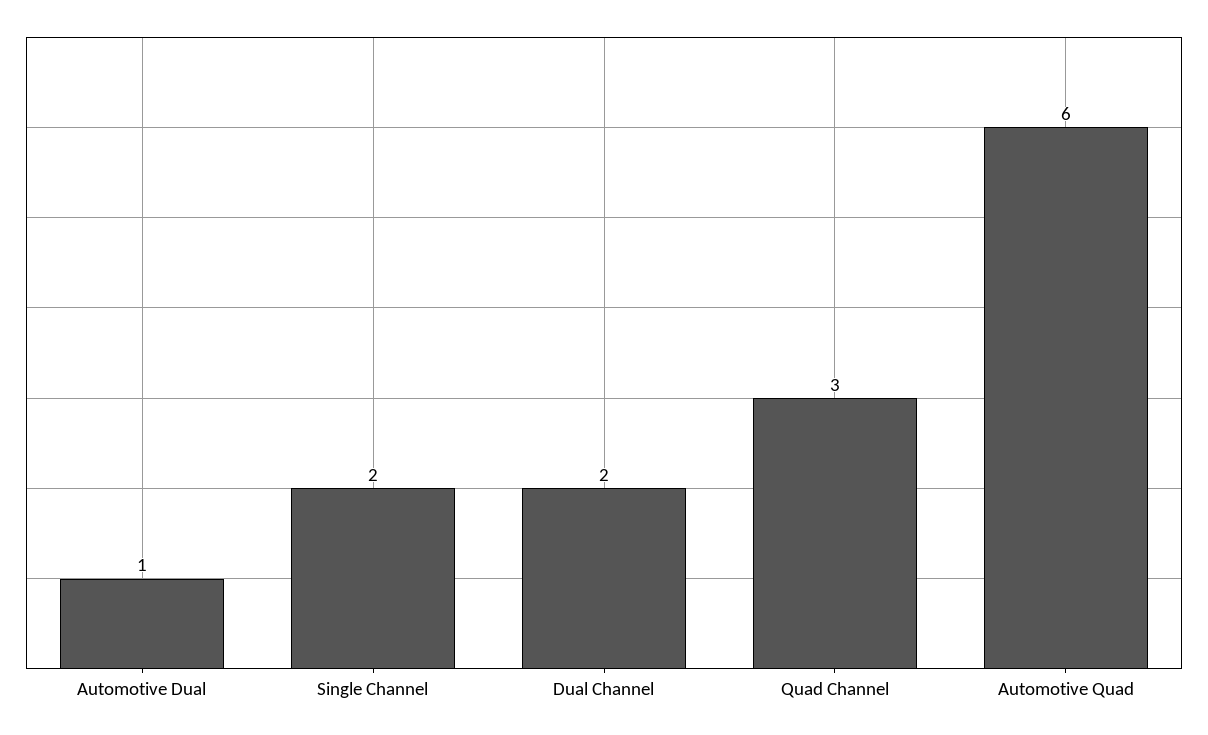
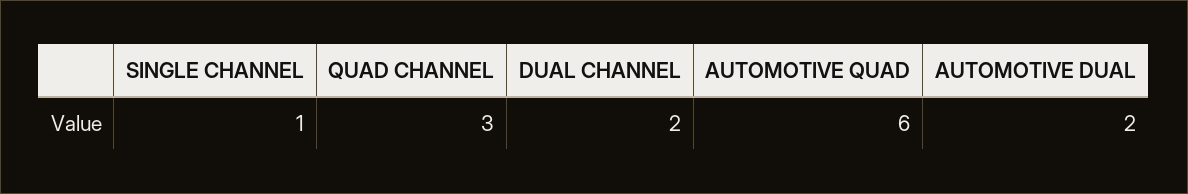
Automotive Dual: 1 -> 2
Single Channel: 2 -> 1

